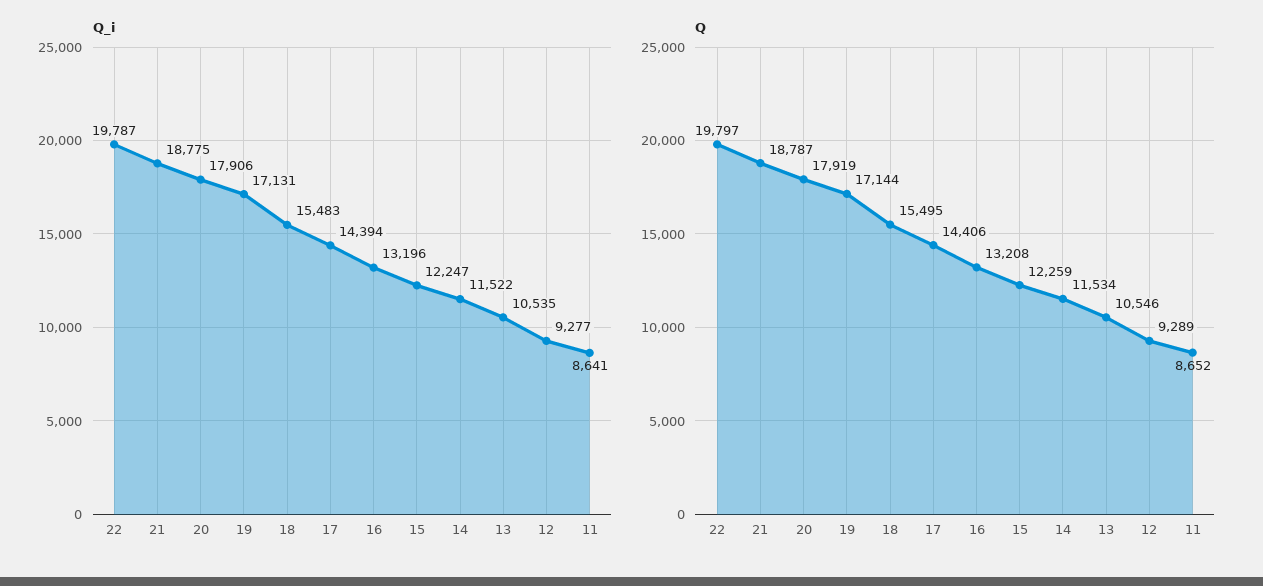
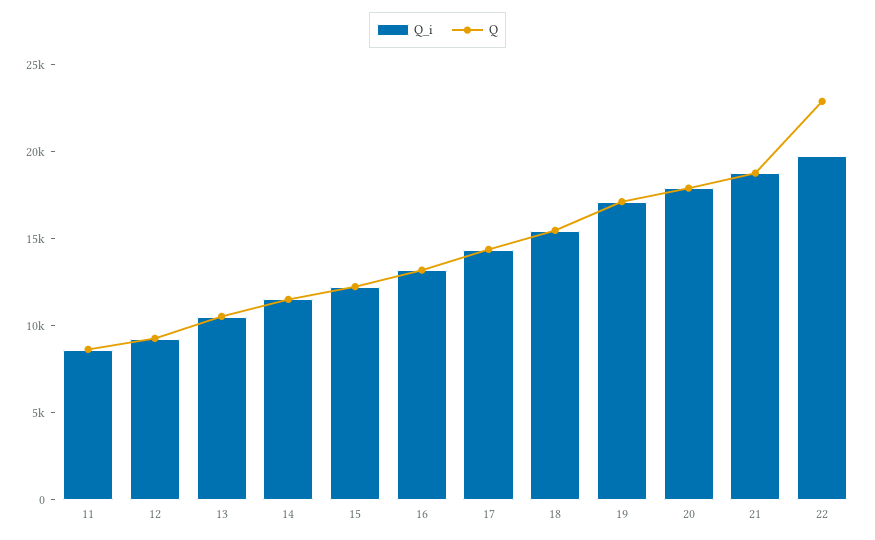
Q, 22: 19797 -> 23000

